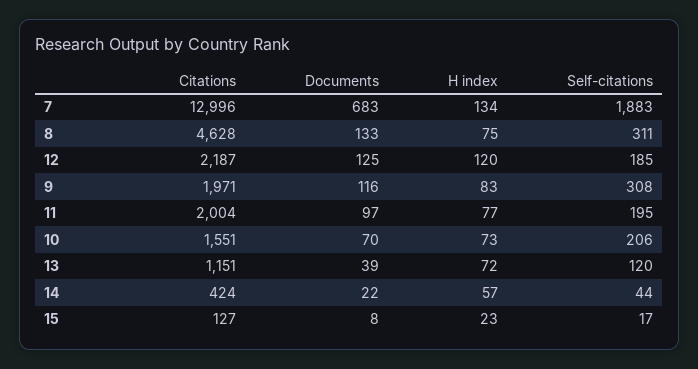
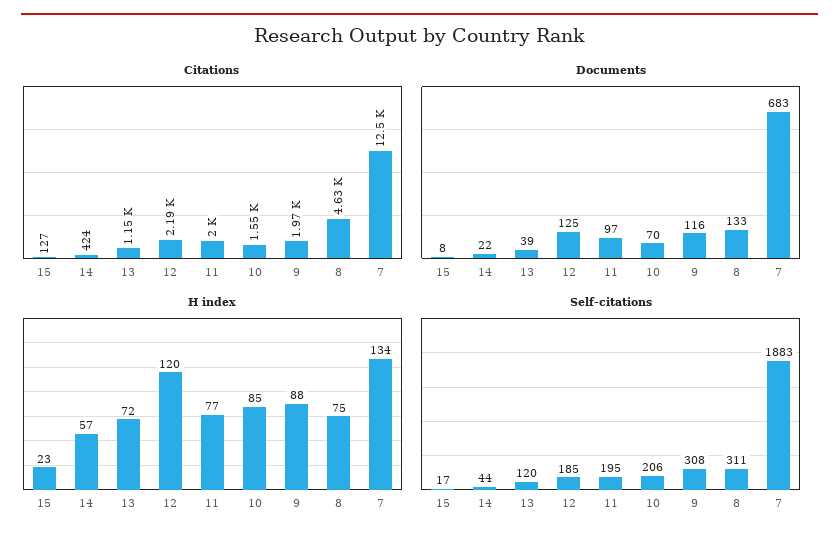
Citations, 7: 12996 -> 12500
H index, 9: 83 -> 88
H index, 10: 73 -> 85

